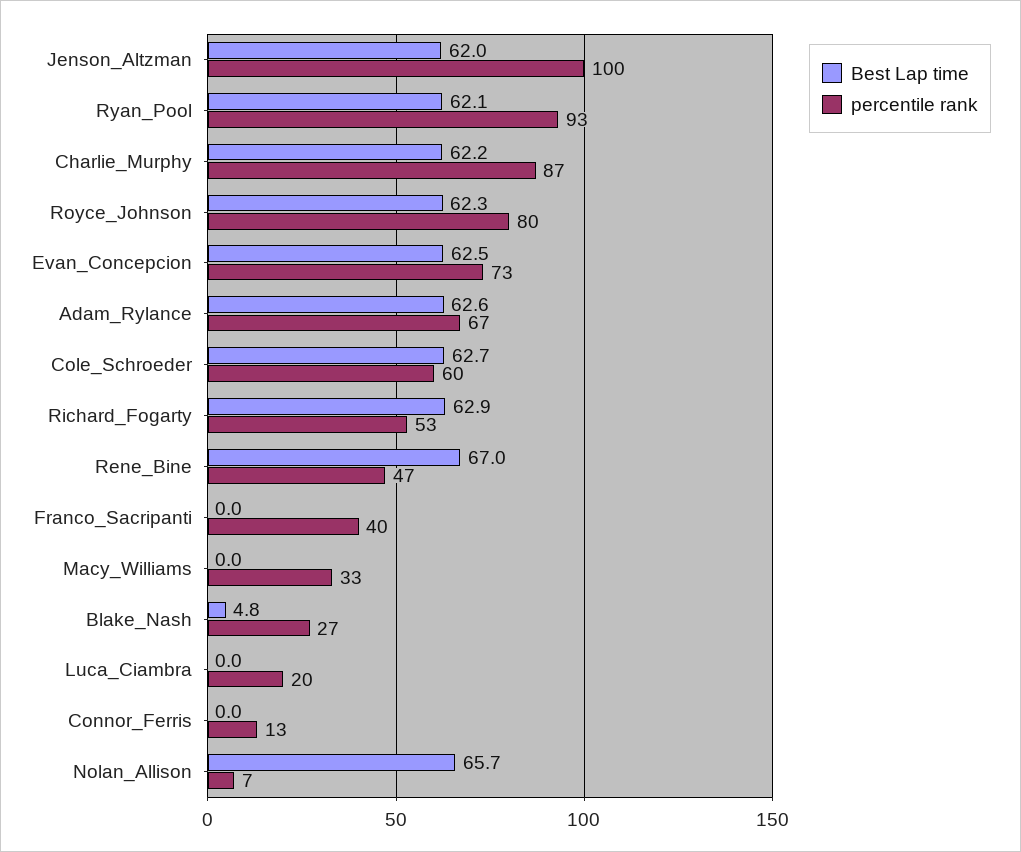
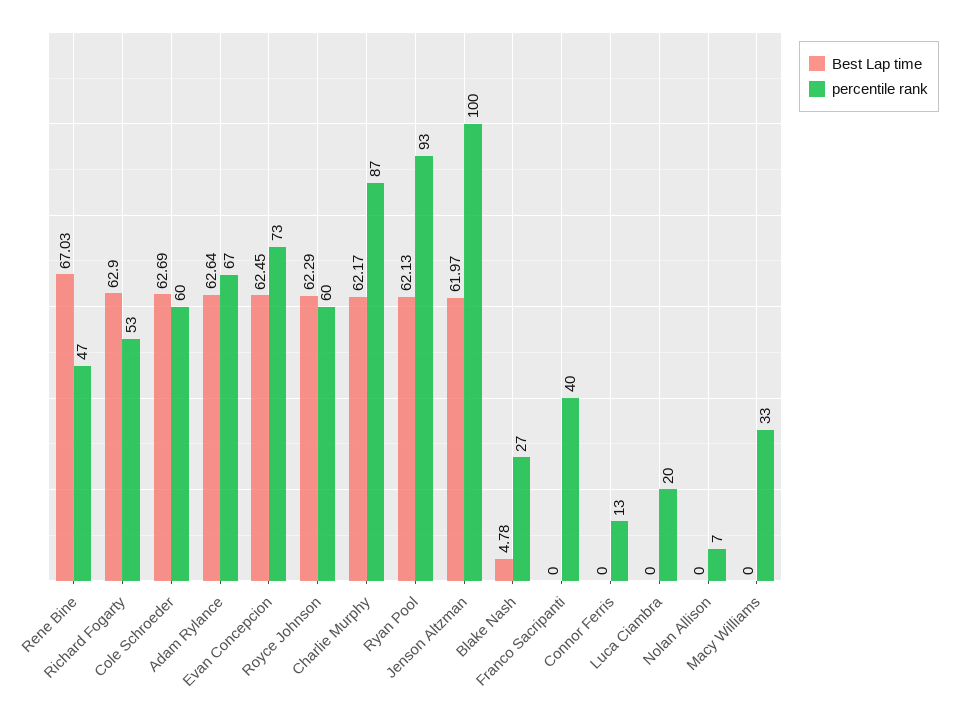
percentile rank, Royce_Johnson: 80 -> 60
Best Lap time, Nolan_Allison: 65.7 -> 0

